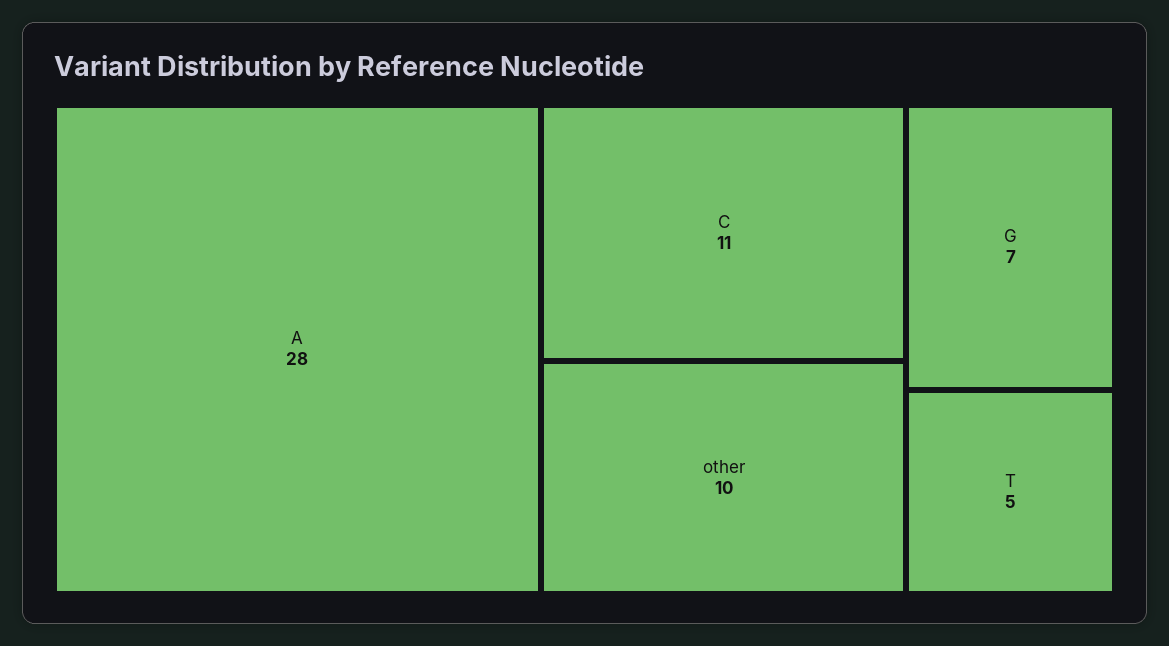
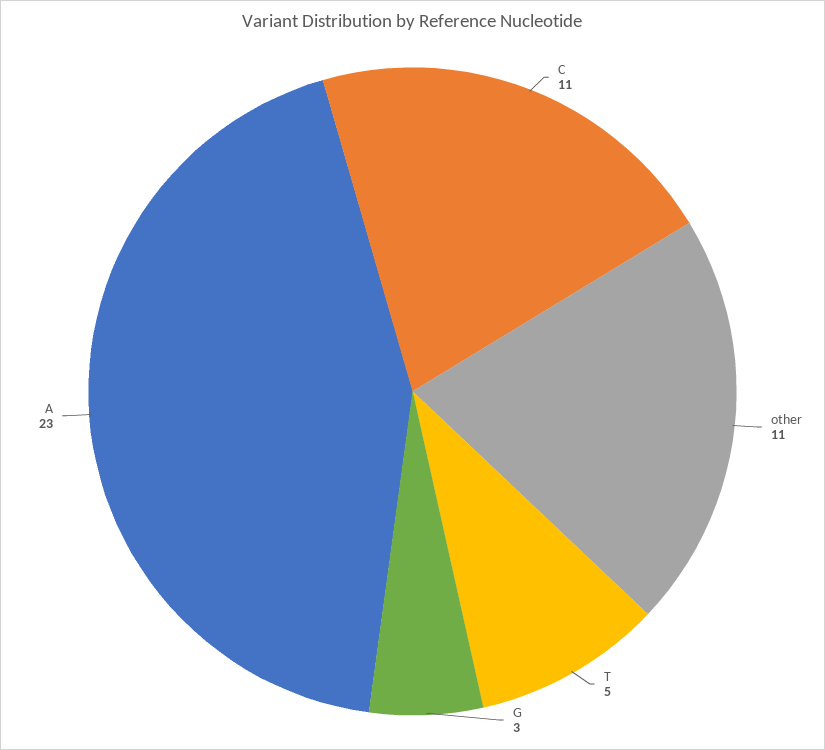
A: 28 -> 23
other: 10 -> 11
G: 7 -> 3

